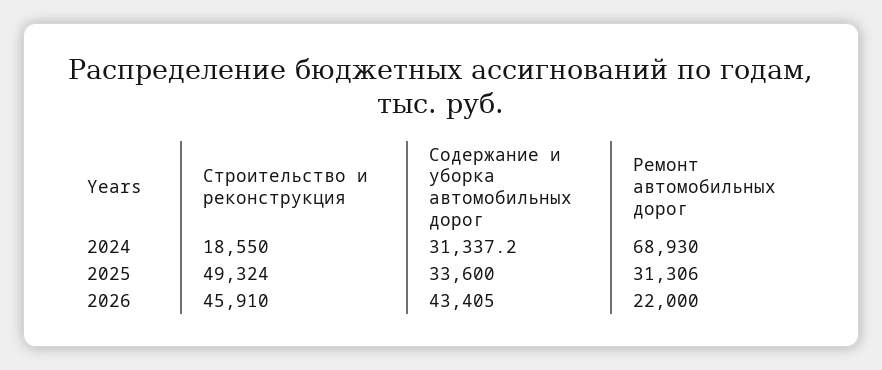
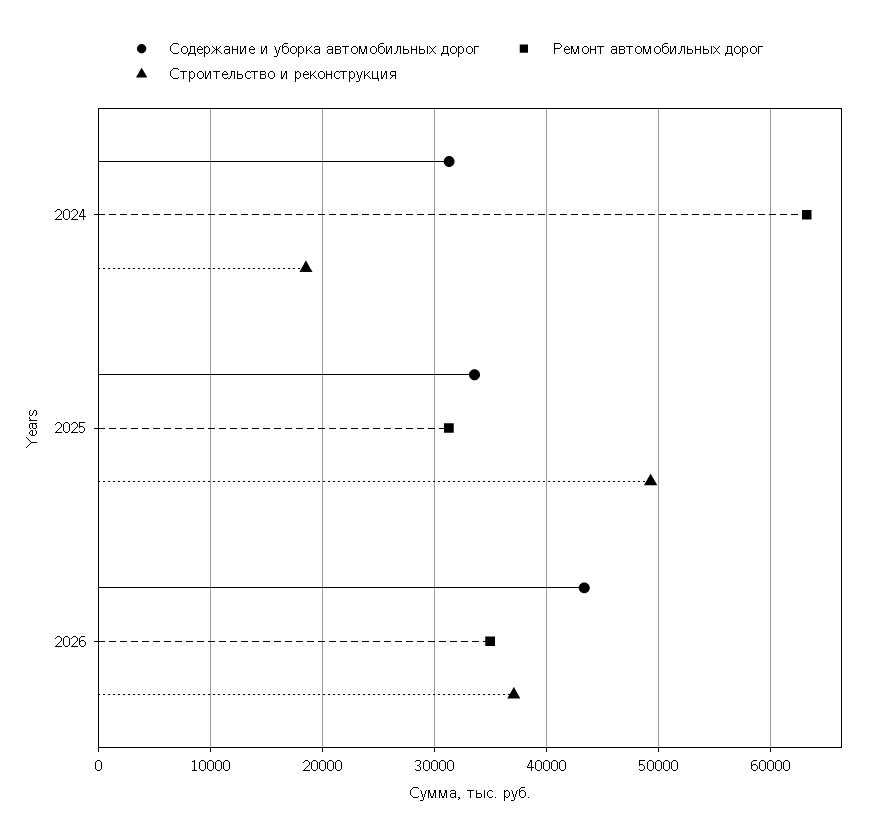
Ремонт автомобильных дорог, 2024: 68930 -> 63000
Строительство и реконструкция, 2026: 45910 -> 37000
Ремонт автомобильных дорог, 2026: 22000 -> 35000

